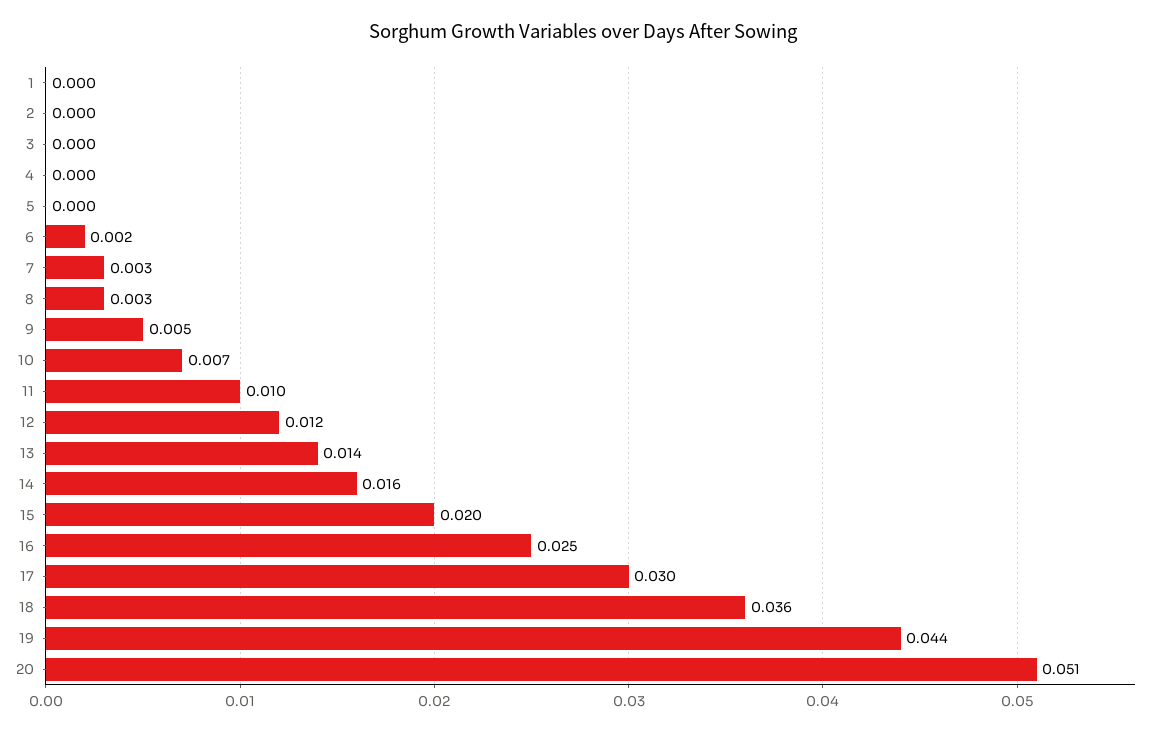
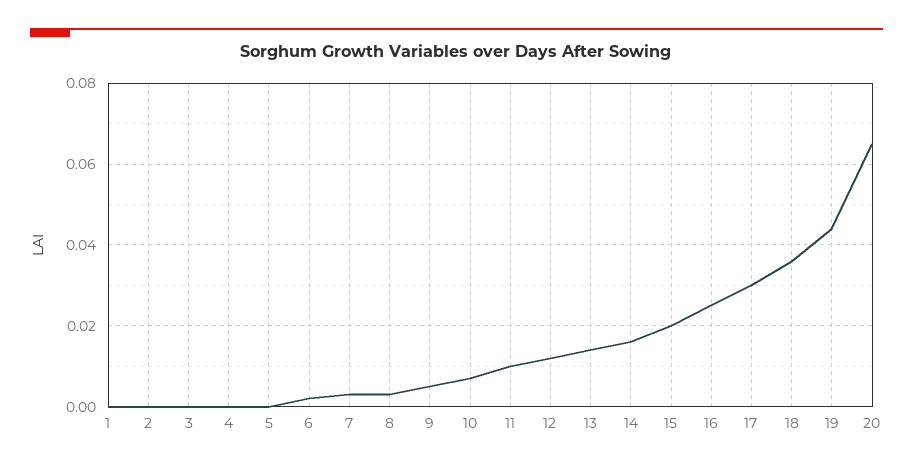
20: 0.051 -> 0.065

